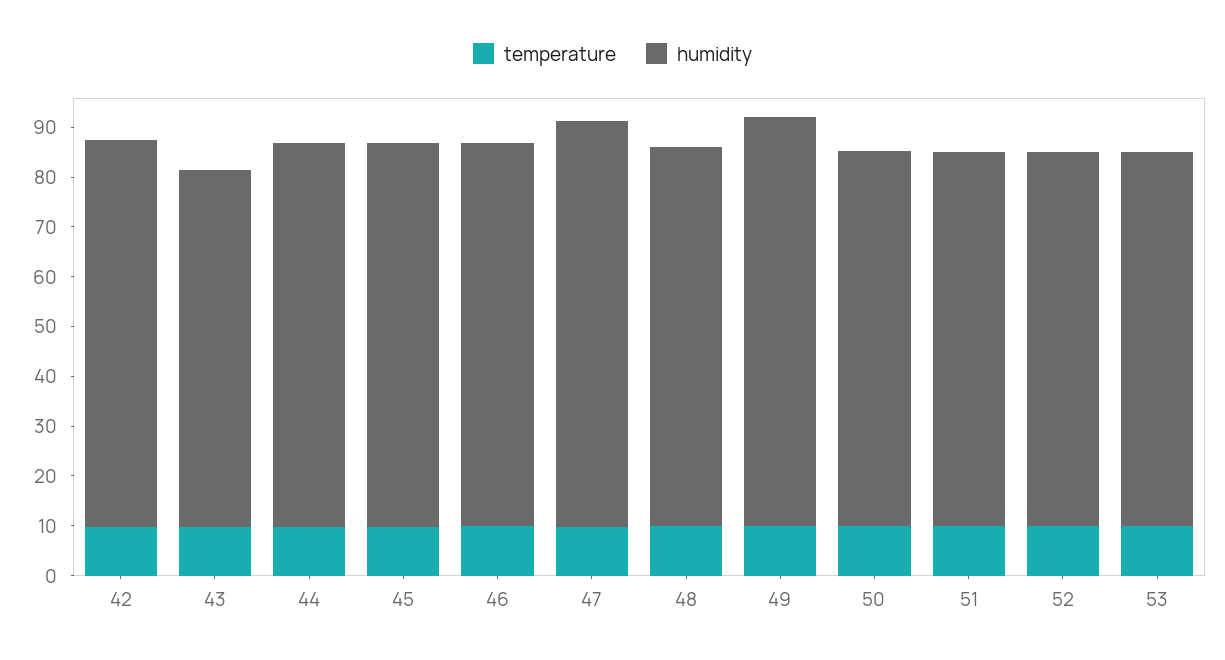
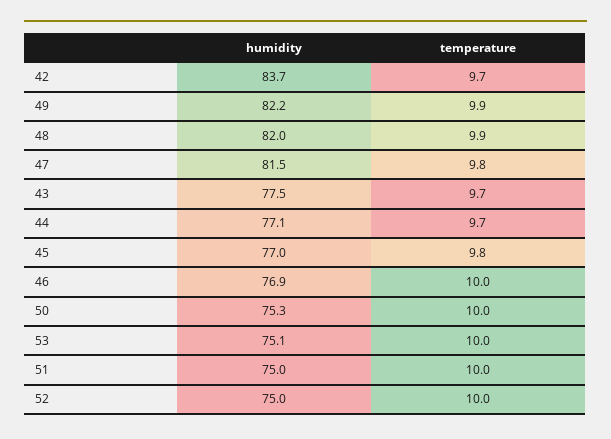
humidity, 42: 78 -> 83.7
humidity, 43: 72 -> 77.5
humidity, 48: 76 -> 82

